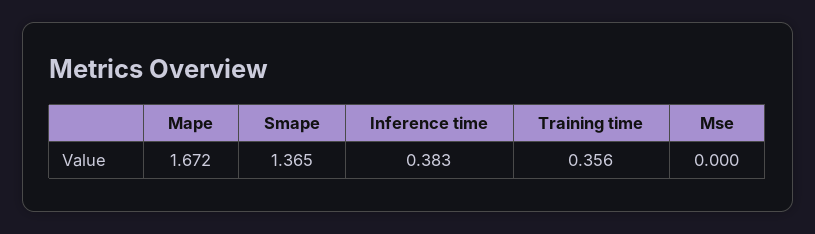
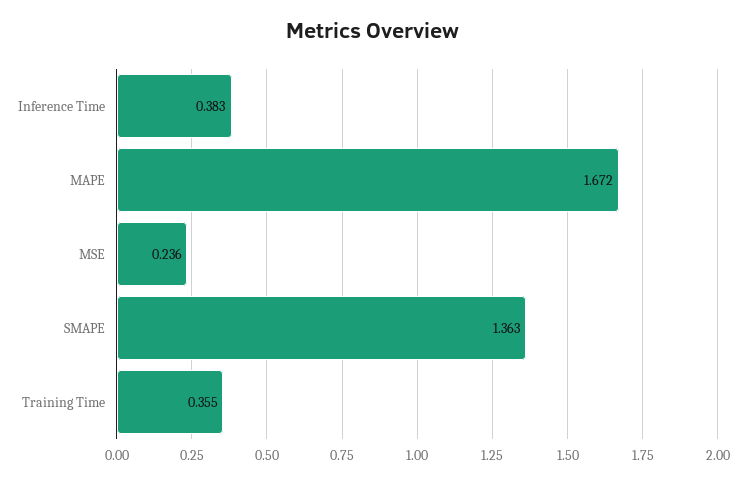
Smape: 1.365 -> 1.363
Training time: 0.356 -> 0.355
Mse: 0 -> 0.236

